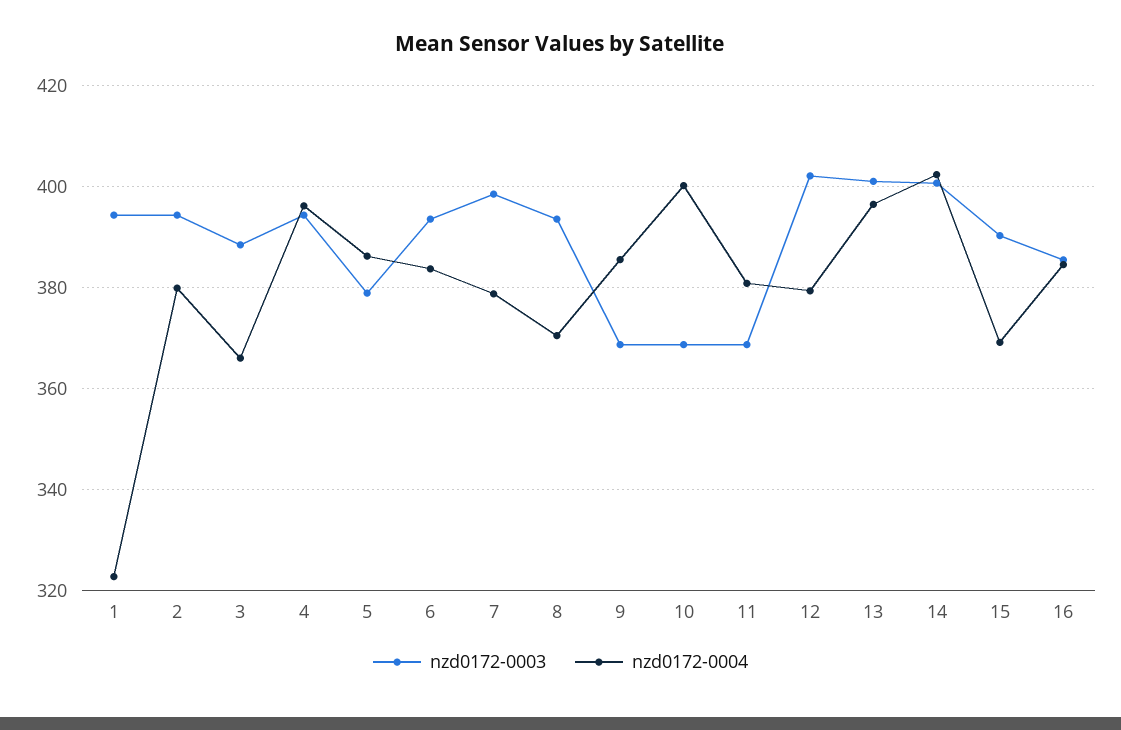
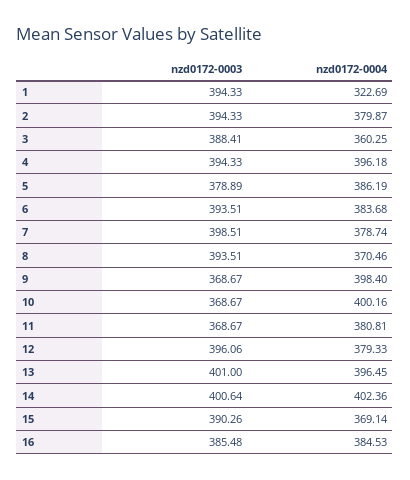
nzd0172-0004, 3: 366 -> 360.25
nzd0172-0004, 9: 386 -> 398.4
nzd0172-0003, 12: 402 -> 396.06

